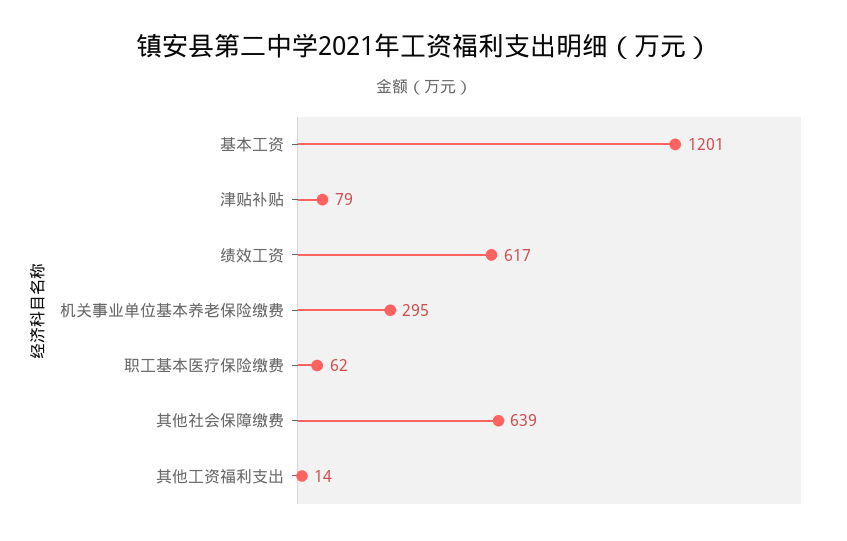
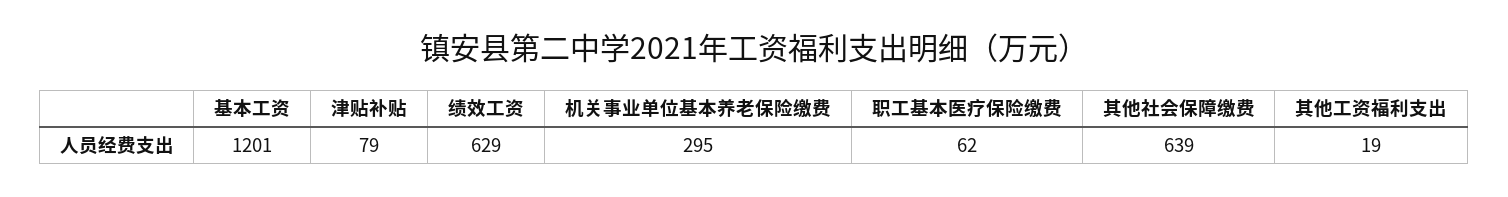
绩效工资: 617 -> 629
其他工资福利支出: 14 -> 19

